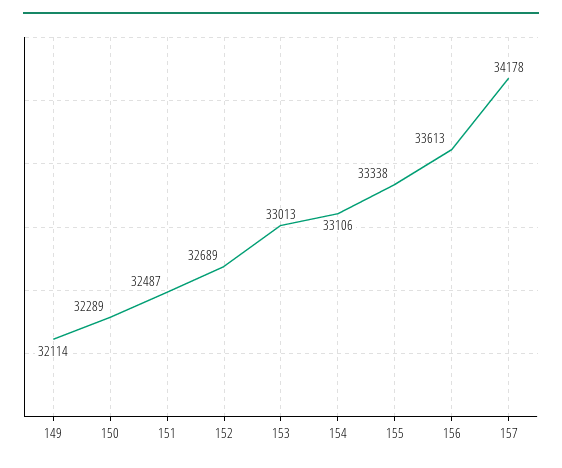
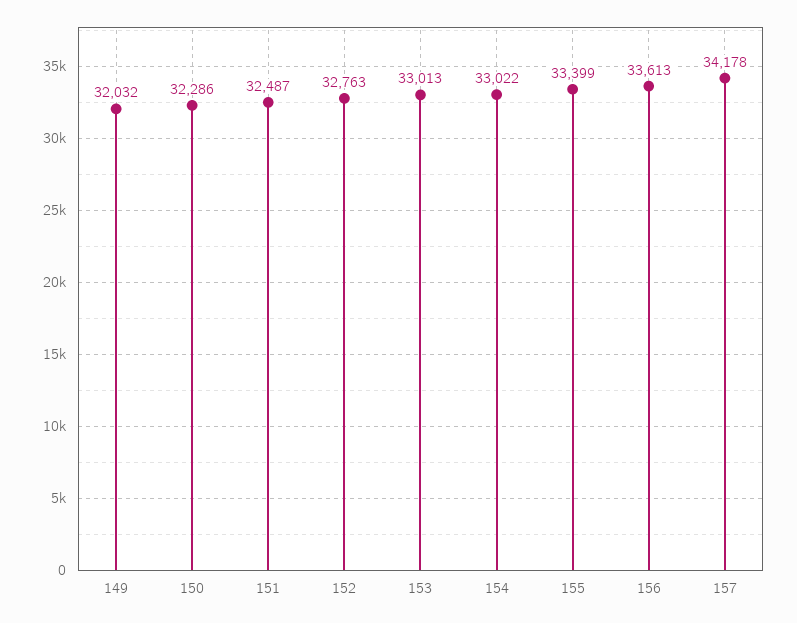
149: 32114 -> 32032
150: 32289 -> 32286
152: 32689 -> 32763
154: 33106 -> 33022
155: 33338 -> 33399

